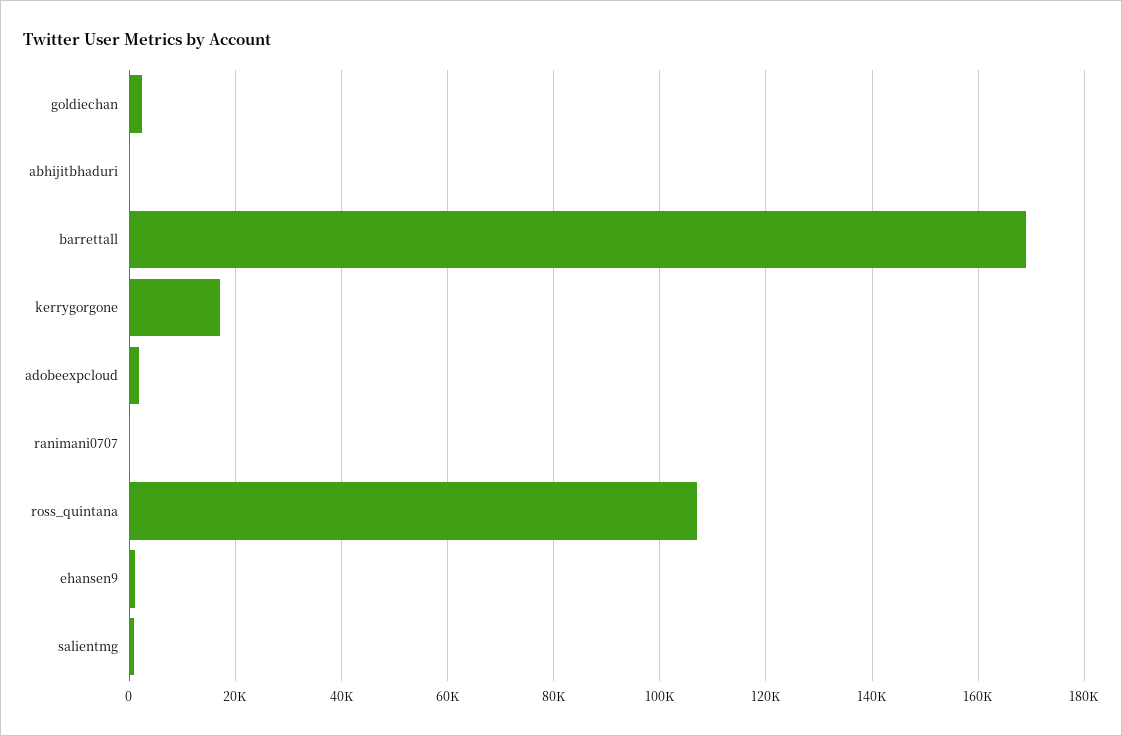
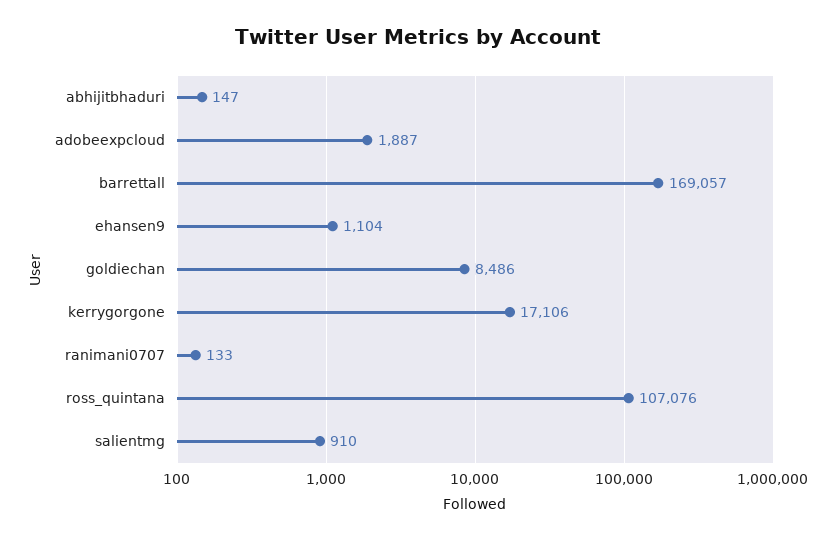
goldiechan: 2000 -> 8486

